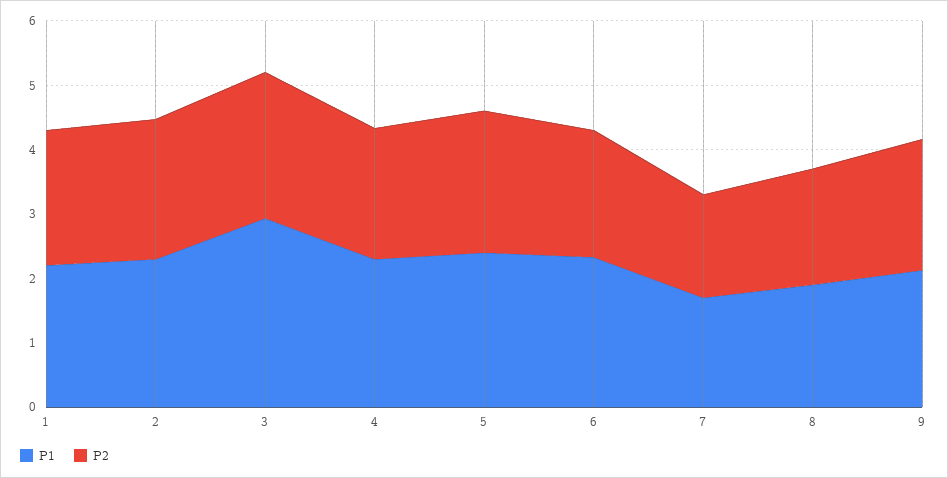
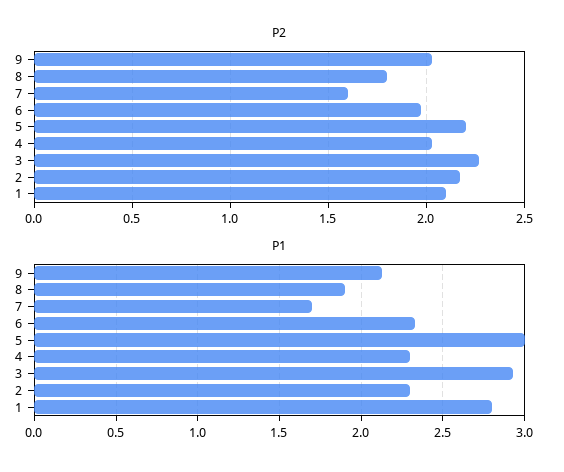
P1, 1: 2.2 -> 2.8
P1, 5: 2.4 -> 3

